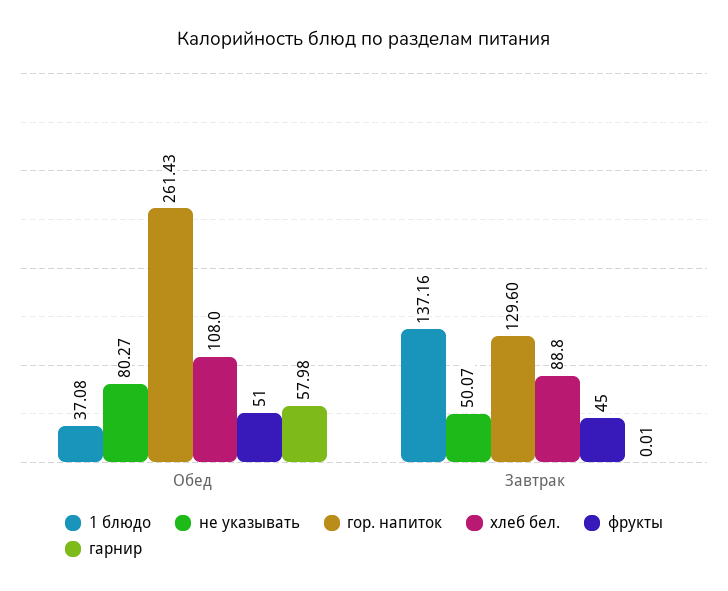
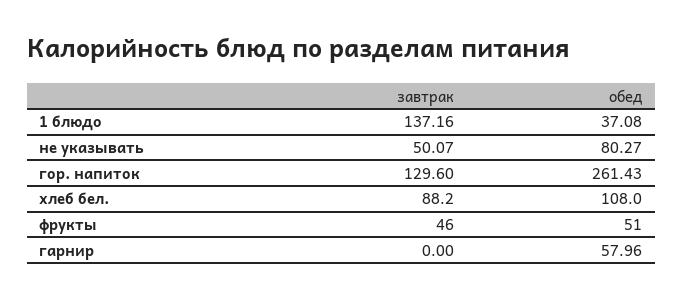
гарнир, Обед: 57.98 -> 57.96
хлеб бел., Завтрак: 88.8 -> 88.2
фрукты, Завтрак: 45 -> 46
гарнир, Завтрак: 0.01 -> 0

